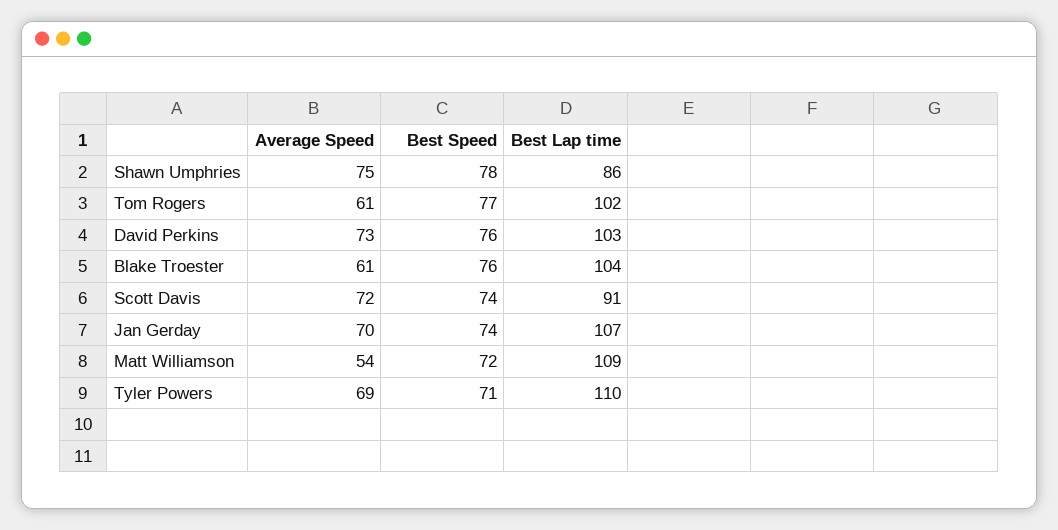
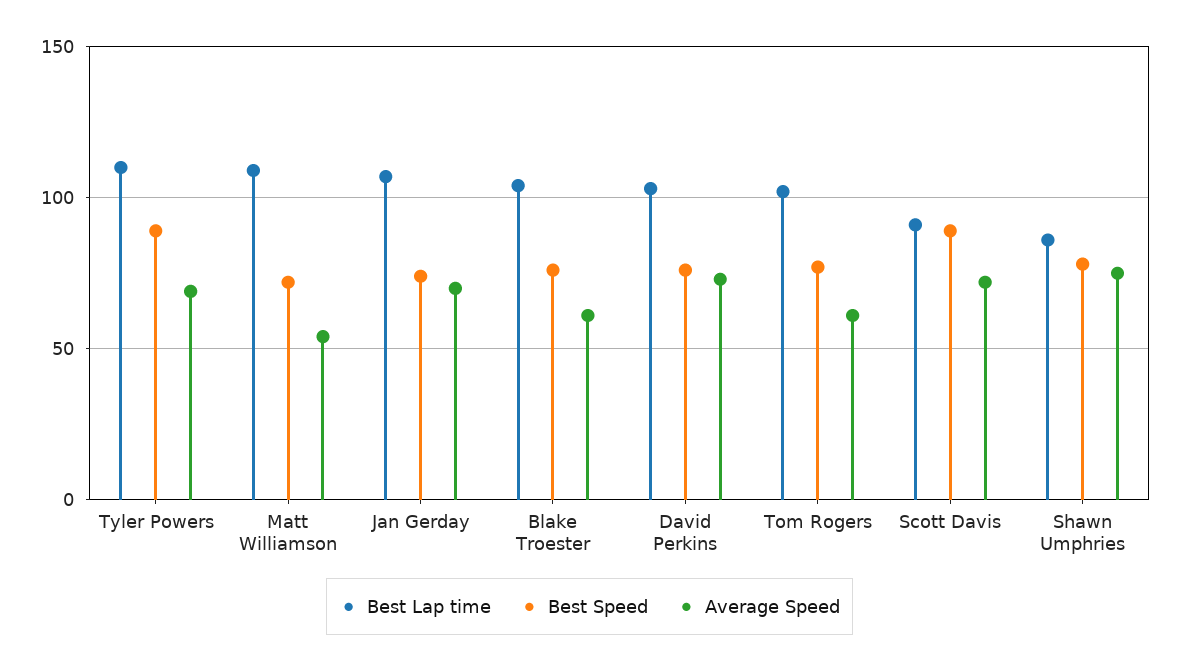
Best Speed, Scott Davis: 74 -> 90
Best Speed, Tyler Powers: 71 -> 90

